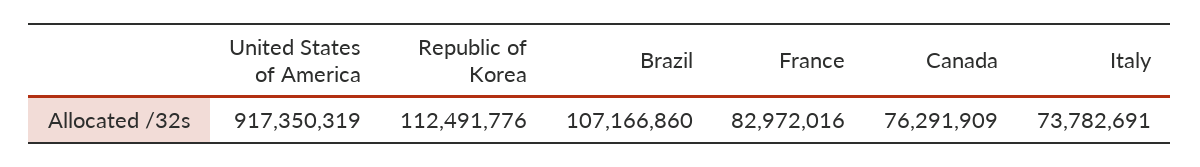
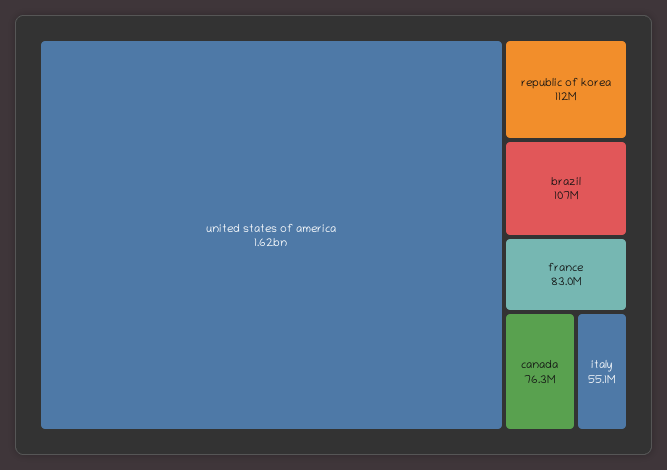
United States of America: 917350319 -> 1620000000
Italy: 73782691 -> 55100000

